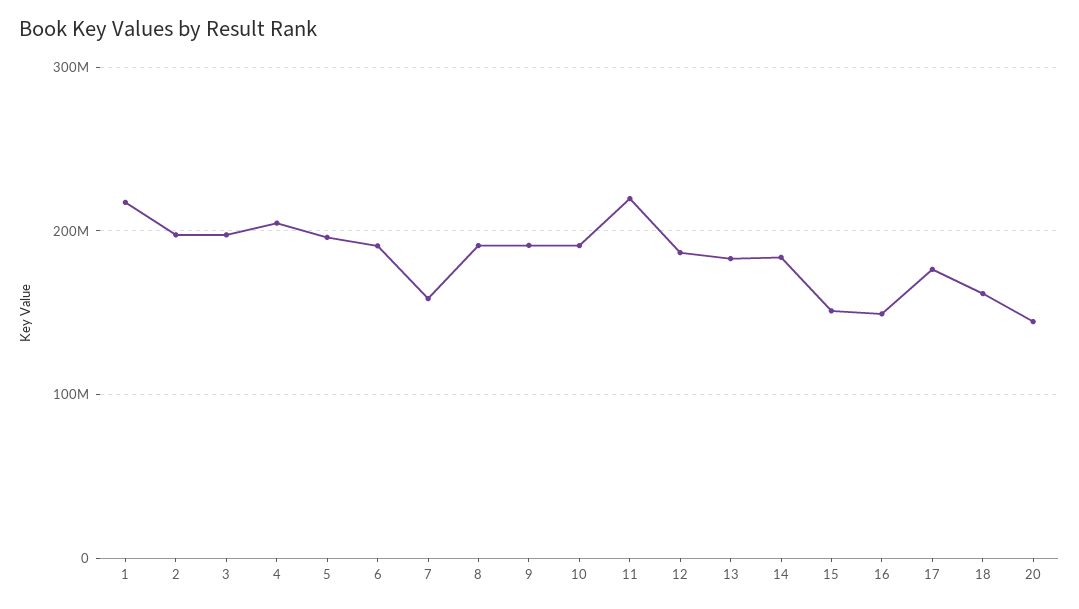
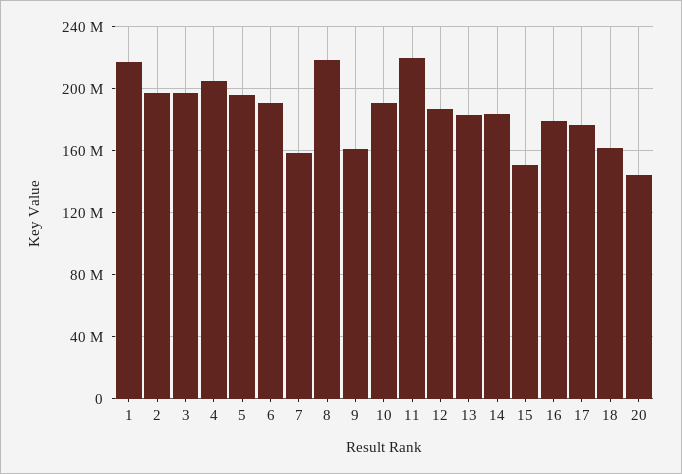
8: 190000000 -> 220000000
9: 190000000 -> 160000000
16: 150000000 -> 180000000

